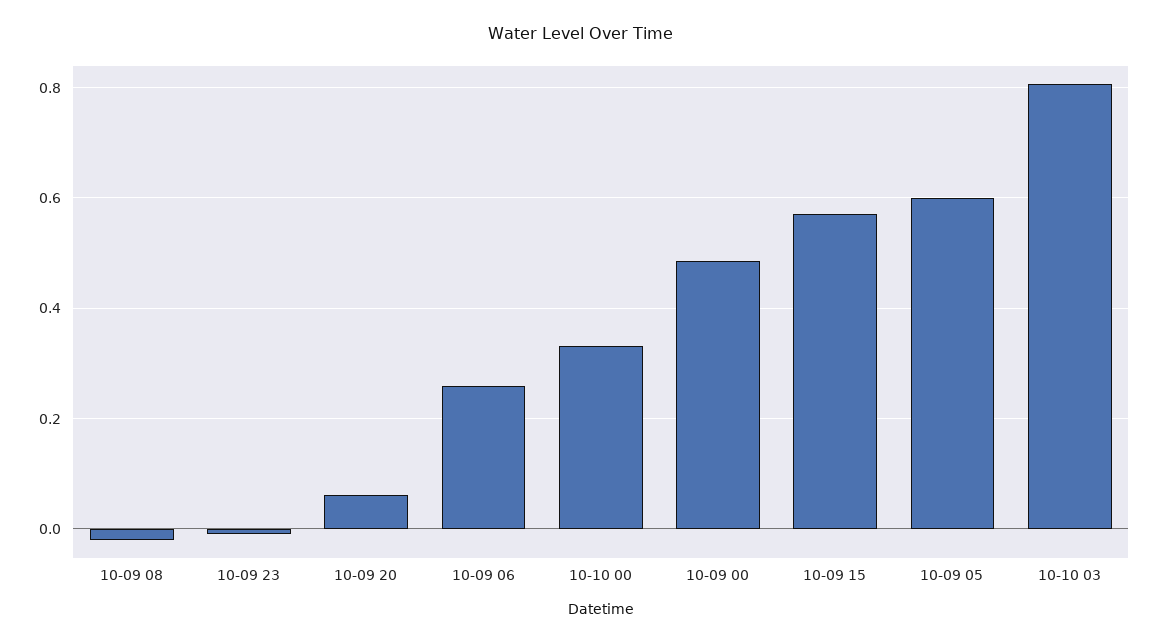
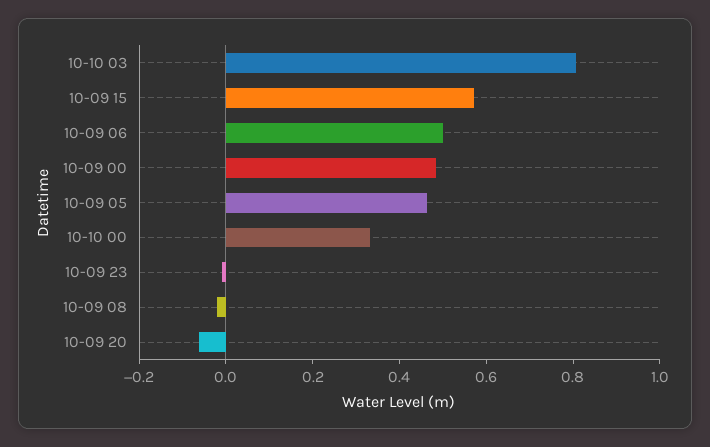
10-09 20: 0.06 -> -0.05
10-09 06: 0.26 -> 0.5
10-09 05: 0.6 -> 0.45

